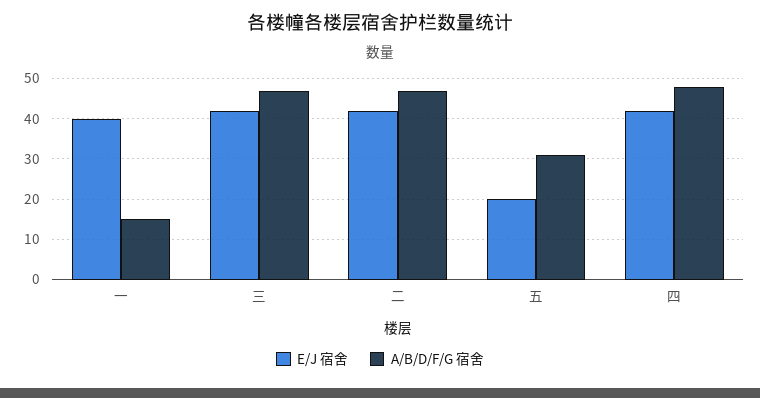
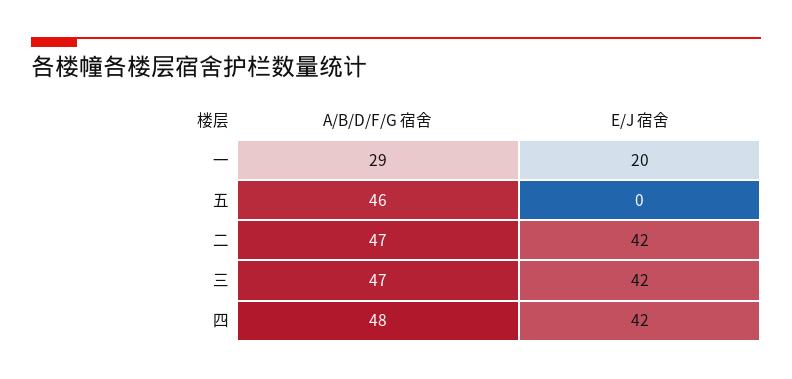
E/J 宿舍, 一: 40 -> 20
A/B/D/F/G 宿舍, 一: 15 -> 29
E/J 宿舍, 五: 20 -> 0
A/B/D/F/G 宿舍, 五: 30 -> 46

